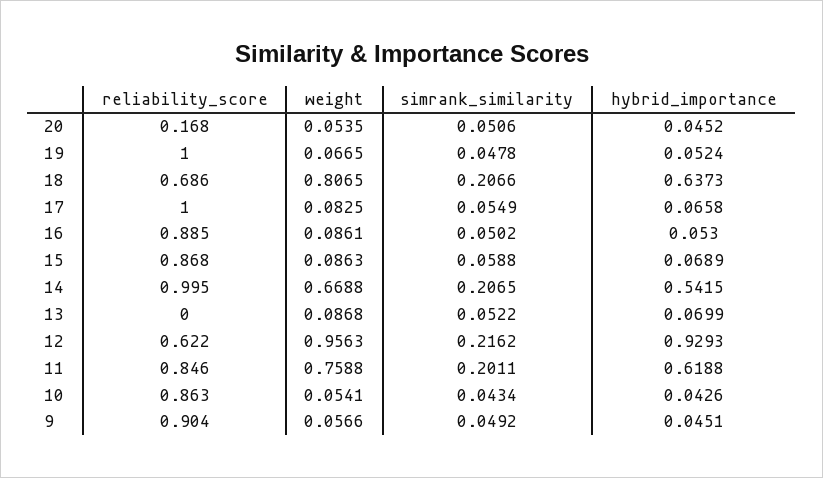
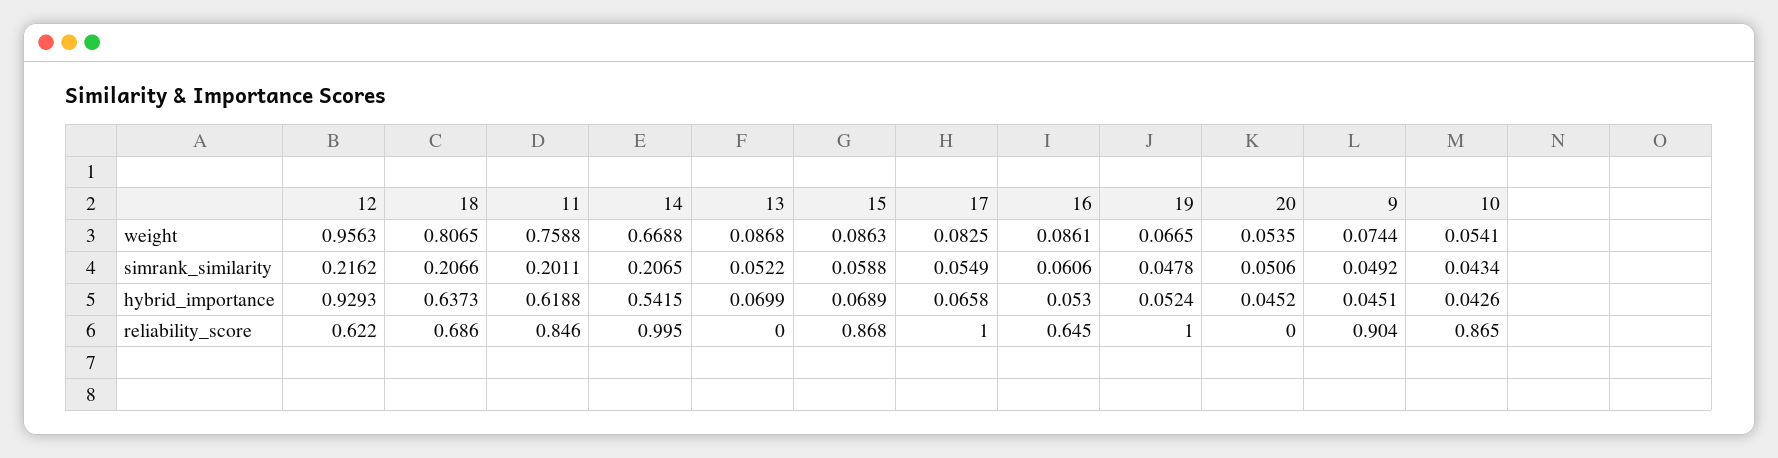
reliability_score, 20: 0.168 -> 0
reliability_score, 16: 0.885 -> 0.645
simrank_similarity, 16: 0.0502 -> 0.0606
reliability_score, 10: 0.863 -> 0.865
weight, 9: 0.0566 -> 0.0744

